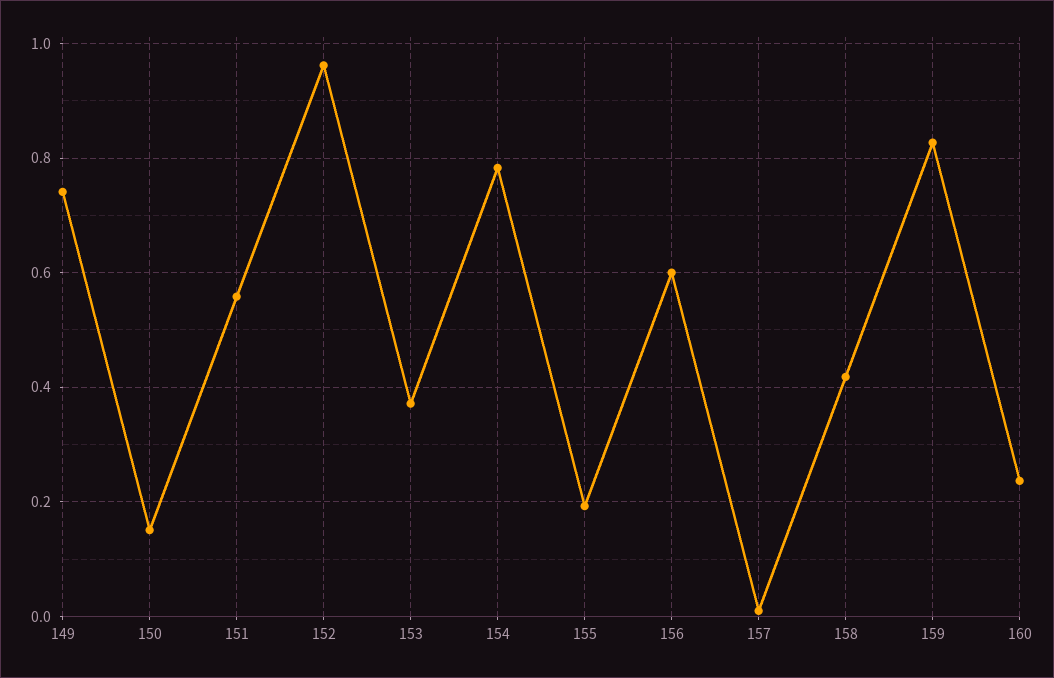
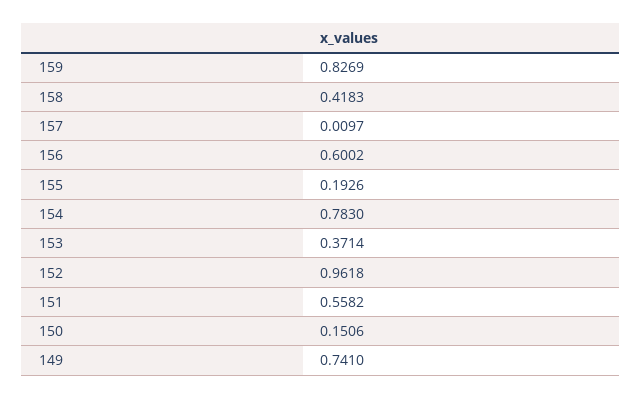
160: 0.24 -> none

